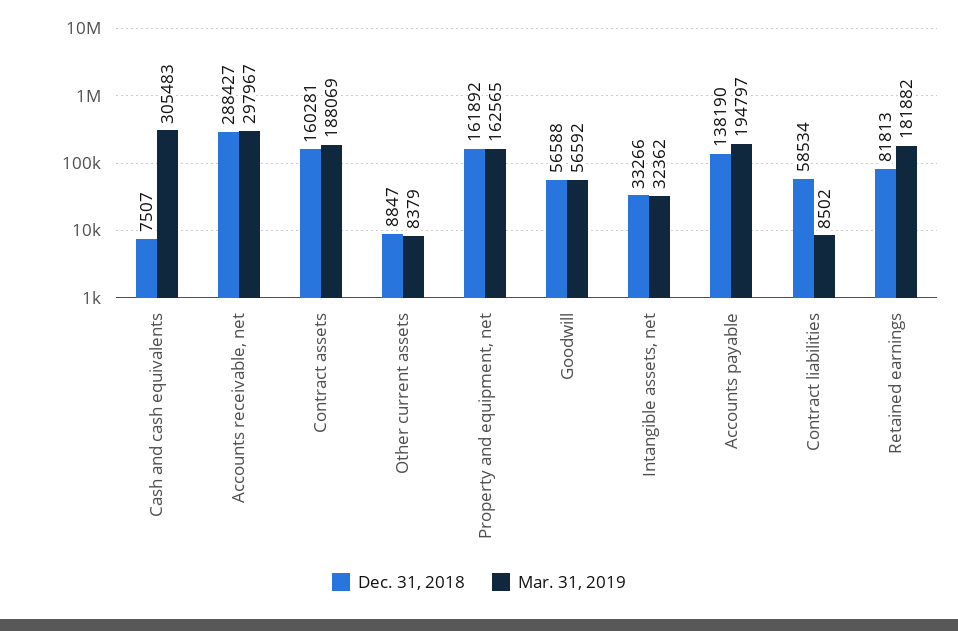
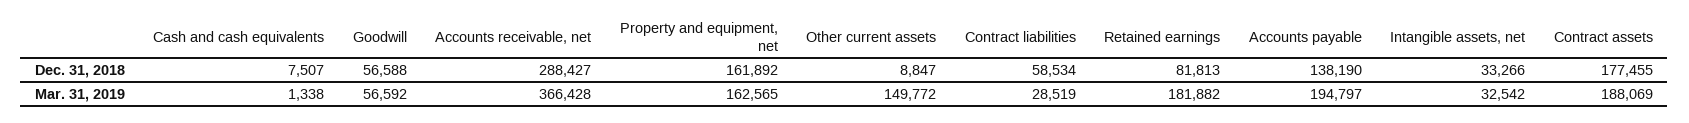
Mar. 31, 2019, Cash and cash equivalents: 305483 -> 1338
Mar. 31, 2019, Accounts receivable, net: 297967 -> 366428
Dec. 31, 2018, Contract assets: 160281 -> 177455
Mar. 31, 2019, Other current assets: 8379 -> 149772
Mar. 31, 2019, Intangible assets, net: 32362 -> 32542
Mar. 31, 2019, Contract liabilities: 8502 -> 28519

